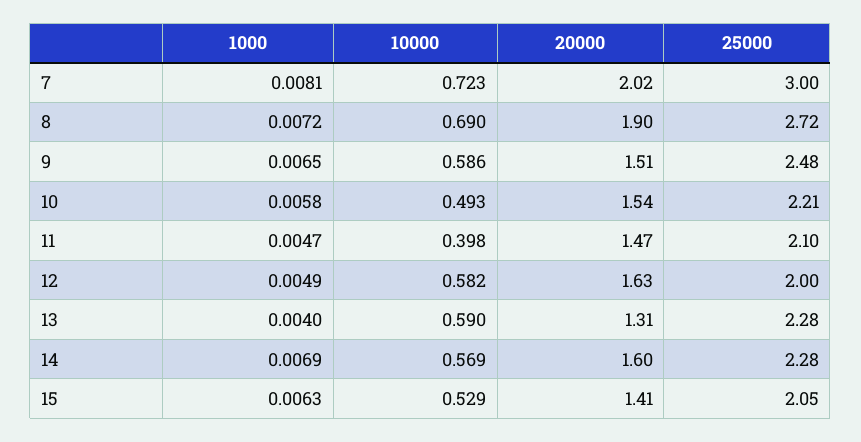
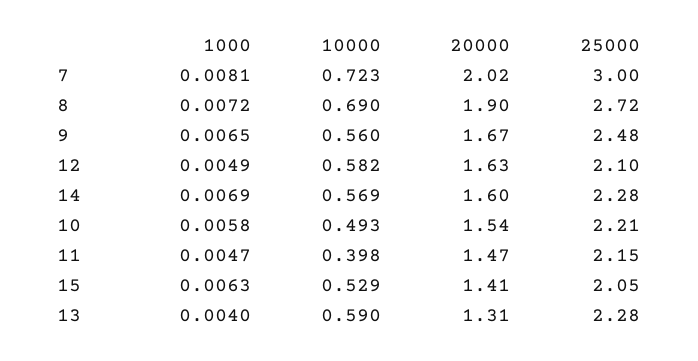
10000, 9: 0.586 -> 0.56
20000, 9: 1.51 -> 1.67
25000, 11: 2.1 -> 2.15
25000, 12: 2 -> 2.1

